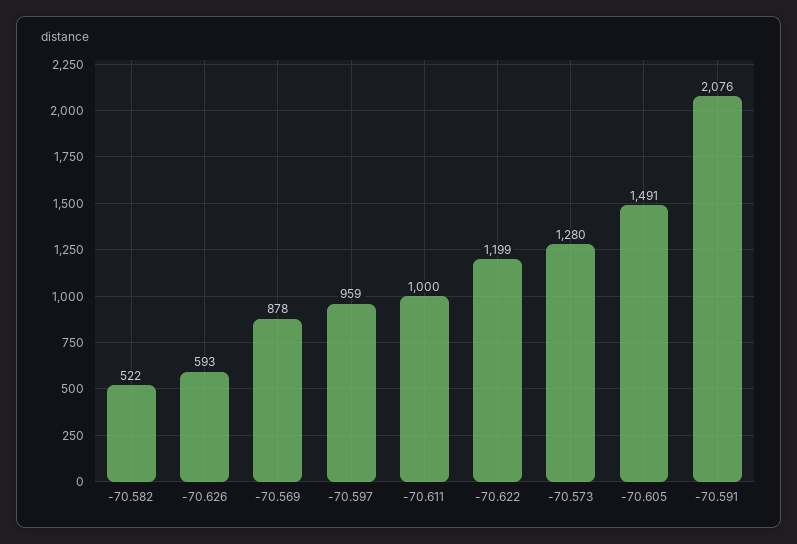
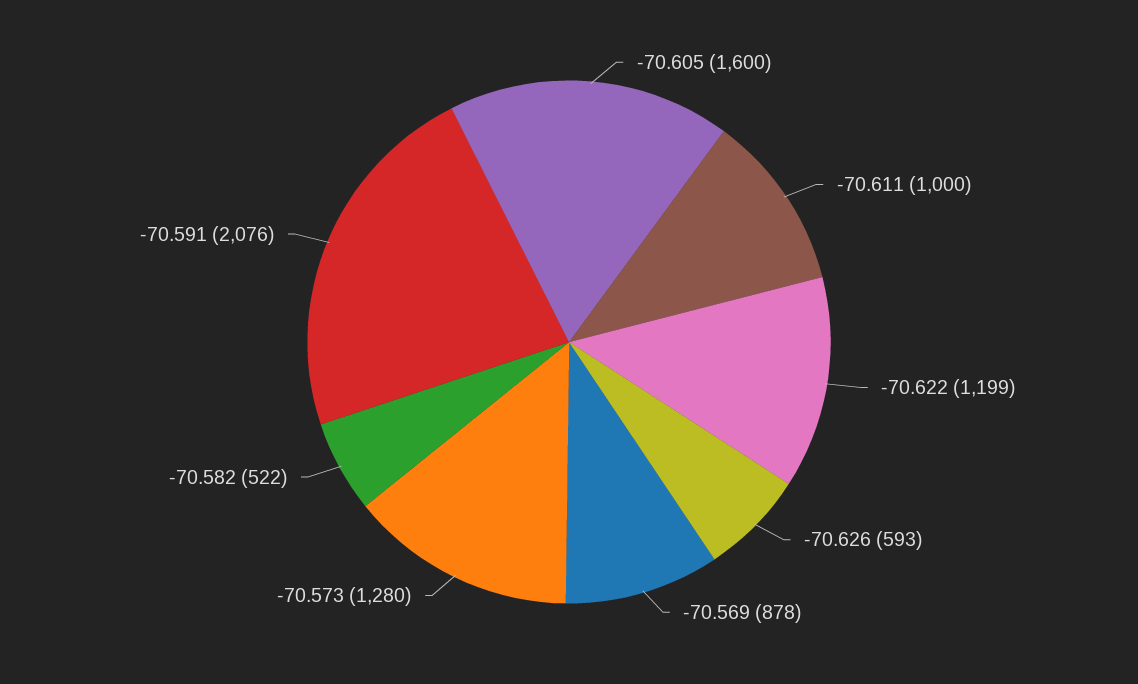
-70.597: 959 -> none
-70.605: 1491 -> 1600

